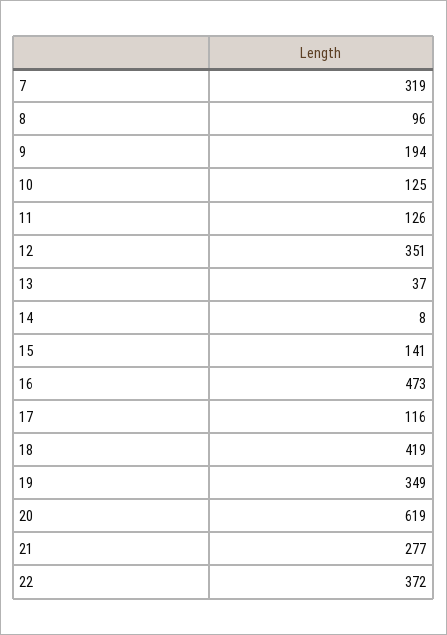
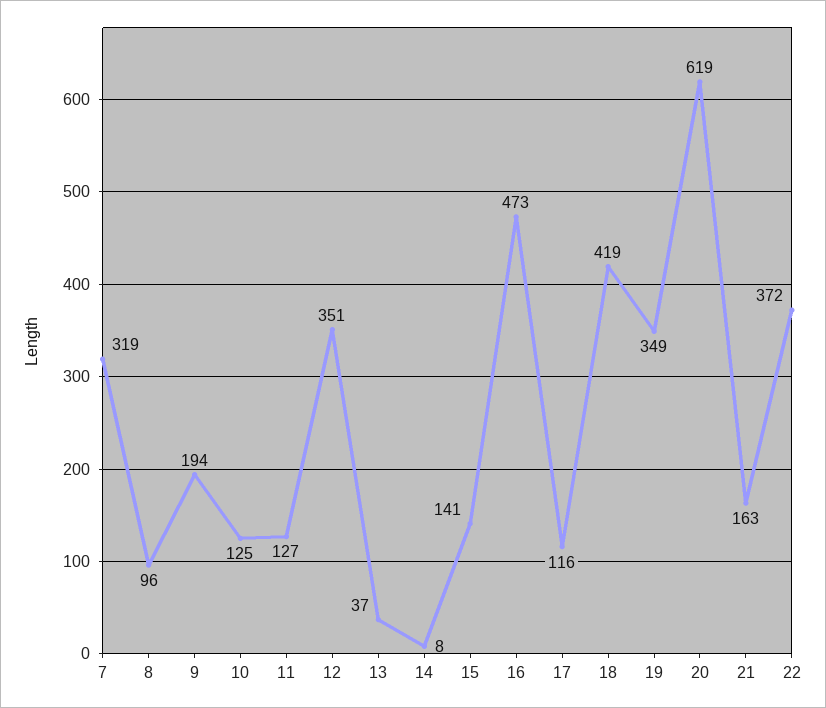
11: 126 -> 127
21: 277 -> 163

